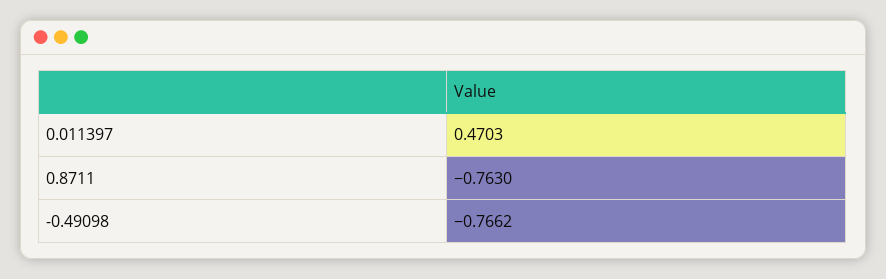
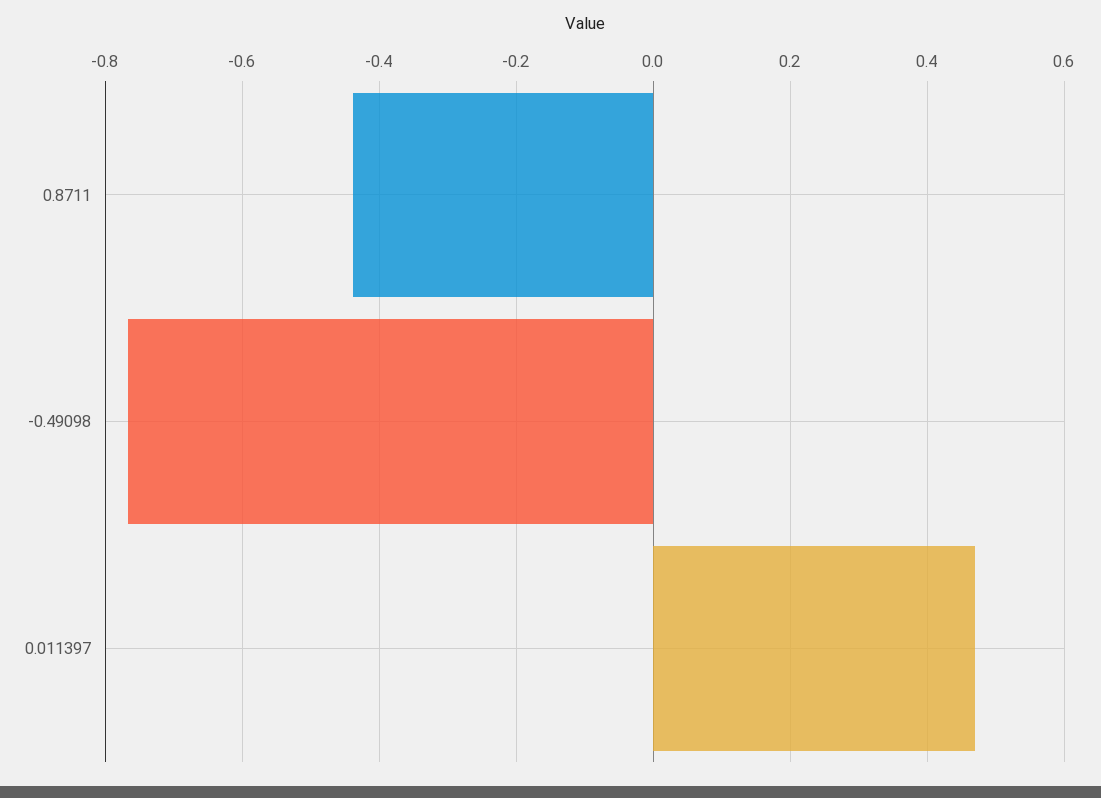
0.8711: -0.763 -> -0.44

